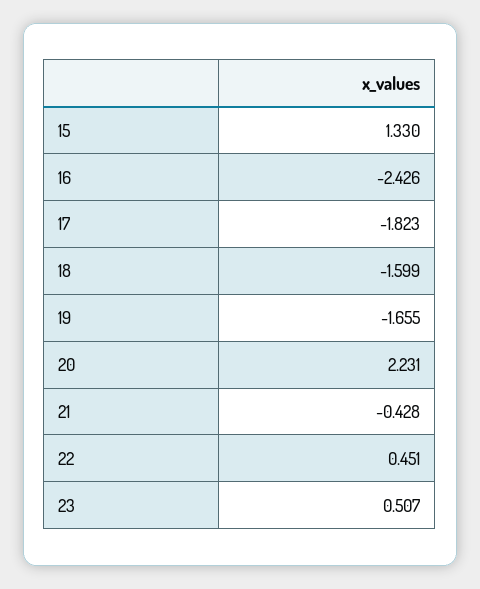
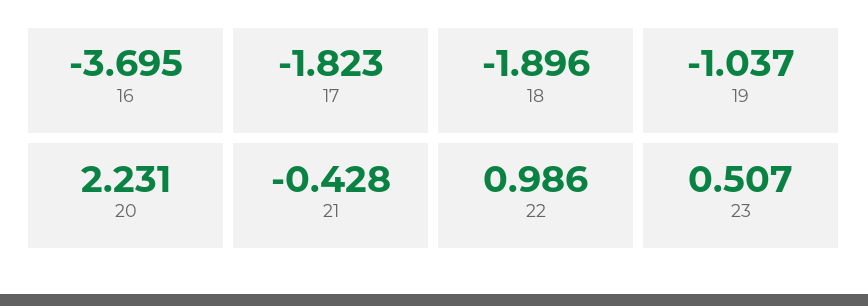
15: 1.33 -> none
16: -2.426 -> -3.695
18: -1.599 -> -1.896
19: -1.655 -> -1.037
22: 0.451 -> 0.986

